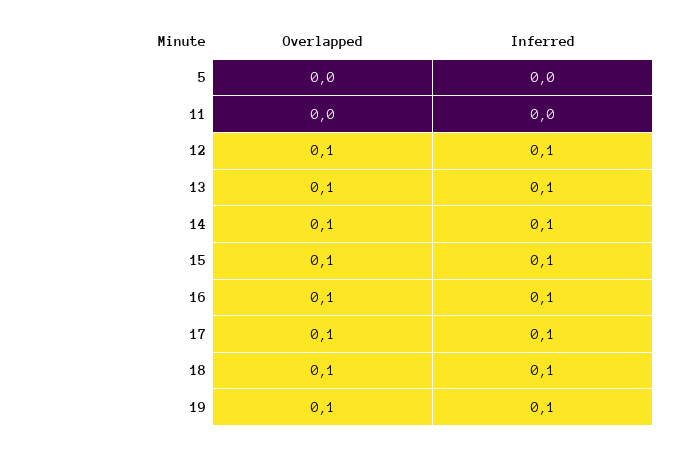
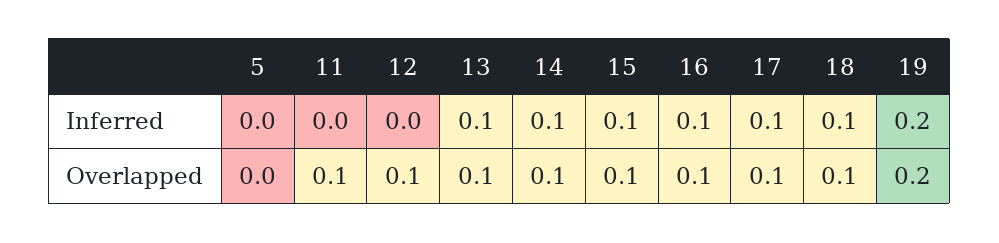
Overlapped, 11: 0 -> 0.1
Inferred, 12: 0.1 -> 0
Overlapped, 19: 0.1 -> 0.2
Inferred, 19: 0.1 -> 0.2

